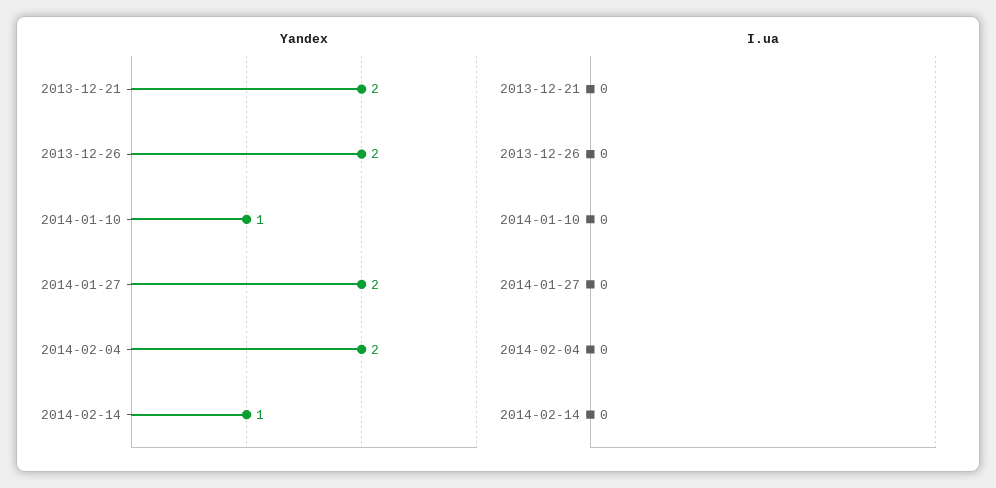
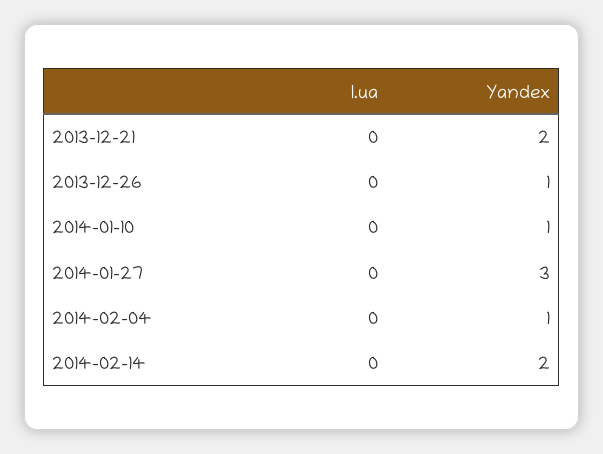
Yandex, 2013-12-26: 2 -> 1
Yandex, 2014-01-27: 2 -> 3
Yandex, 2014-02-04: 2 -> 1
Yandex, 2014-02-14: 1 -> 2

